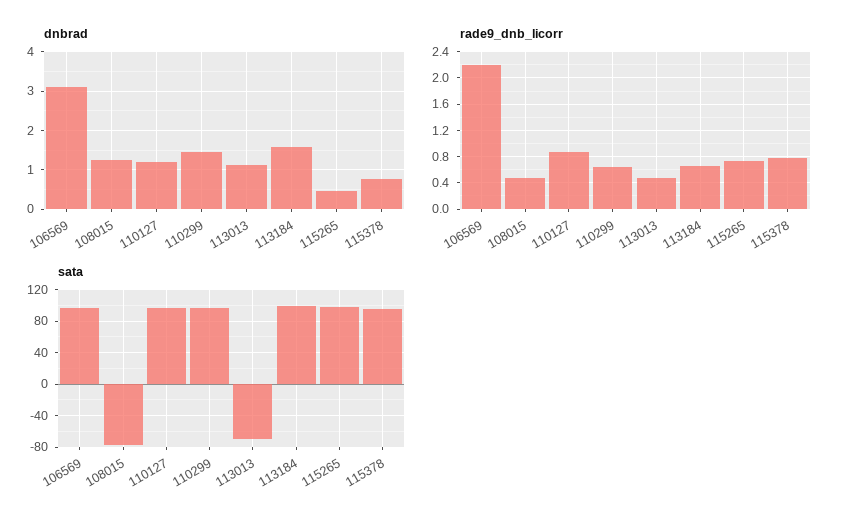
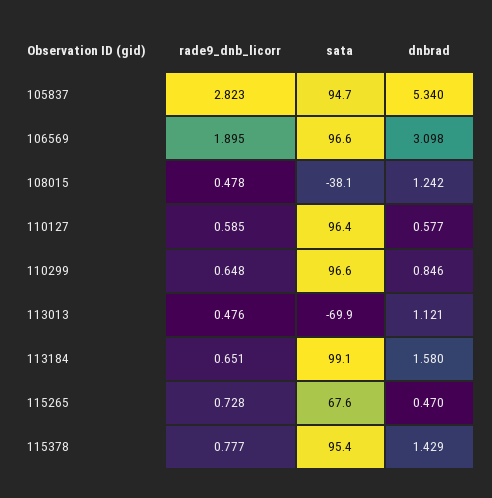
dnbrad, 110127: 1.2 -> 0.577
dnbrad, 110299: 1.4 -> 0.846
dnbrad, 115378: 0.8 -> 1.429
rade9_dnb_licorr, 106569: 2.2 -> 1.895
rade9_dnb_licorr, 110127: 0.9 -> 0.585
sata, 108015: -80 -> -38.1
sata, 115265: 100 -> 67.6
rade9_dnb_licorr, 105837: none -> 2.823
sata, 105837: none -> 94.7
dnbrad, 105837: none -> 5.34

